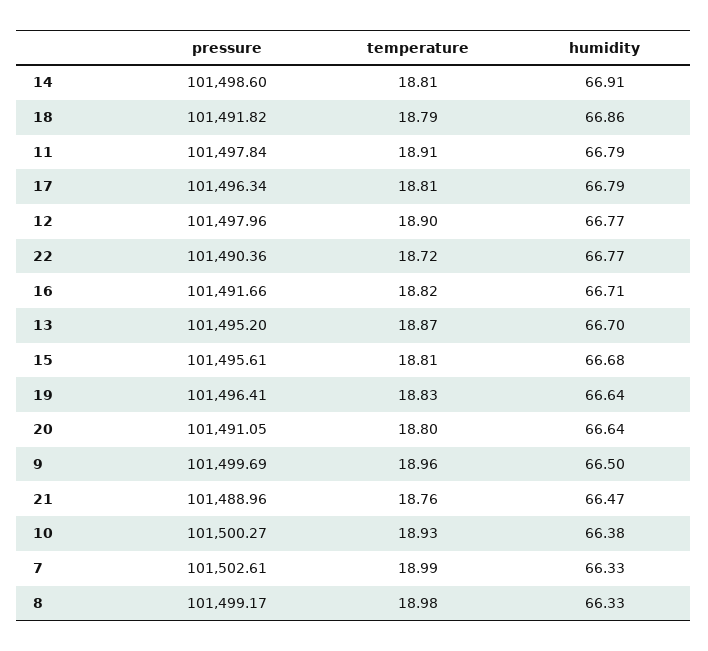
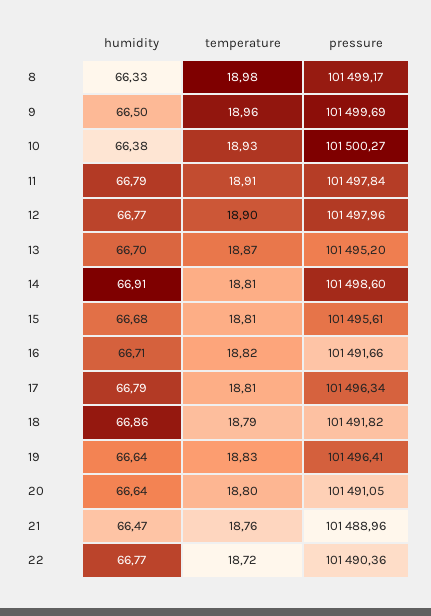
pressure, 7: 101502.61 -> none
temperature, 7: 18.99 -> none
humidity, 7: 66.33 -> none

